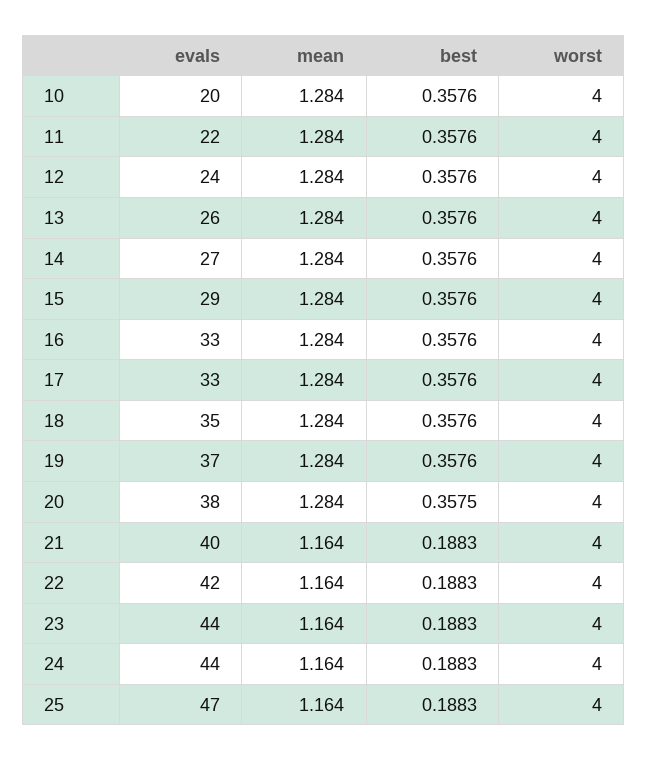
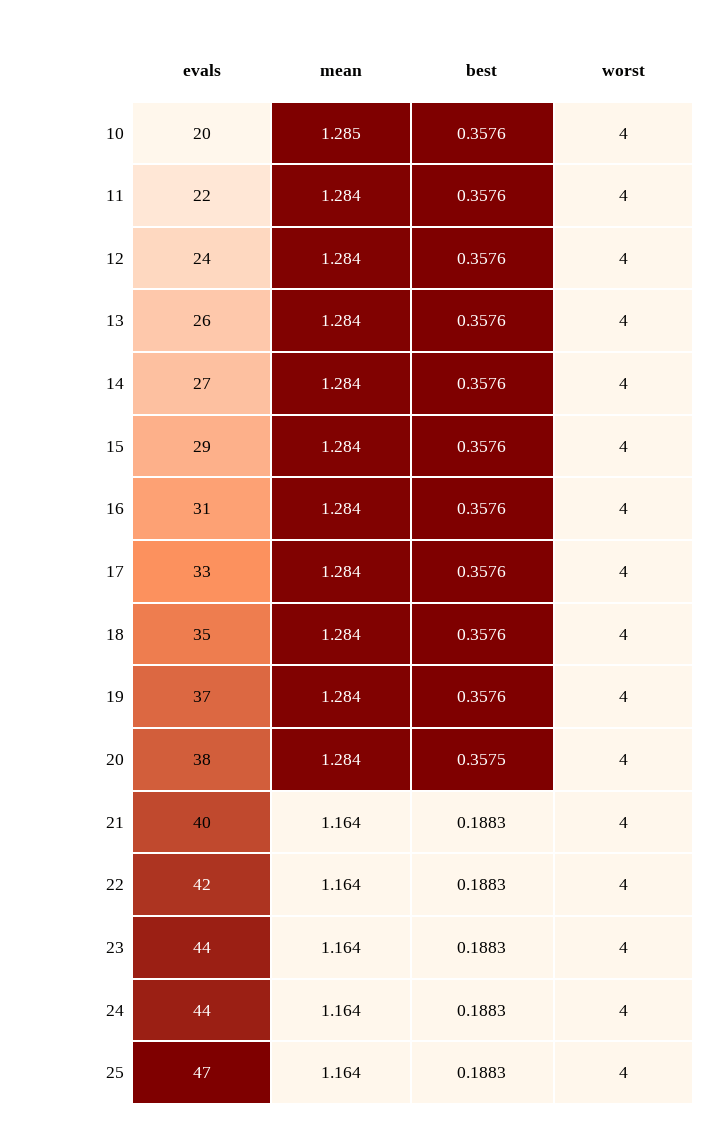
mean, 10: 1.284 -> 1.285
evals, 16: 33 -> 31

